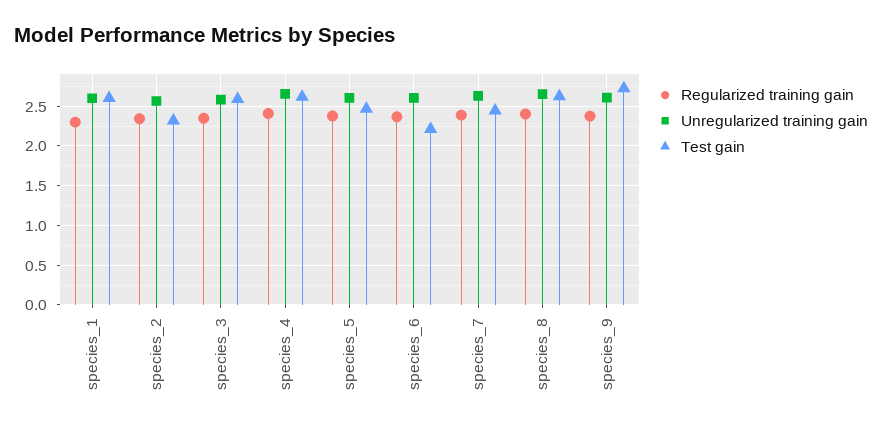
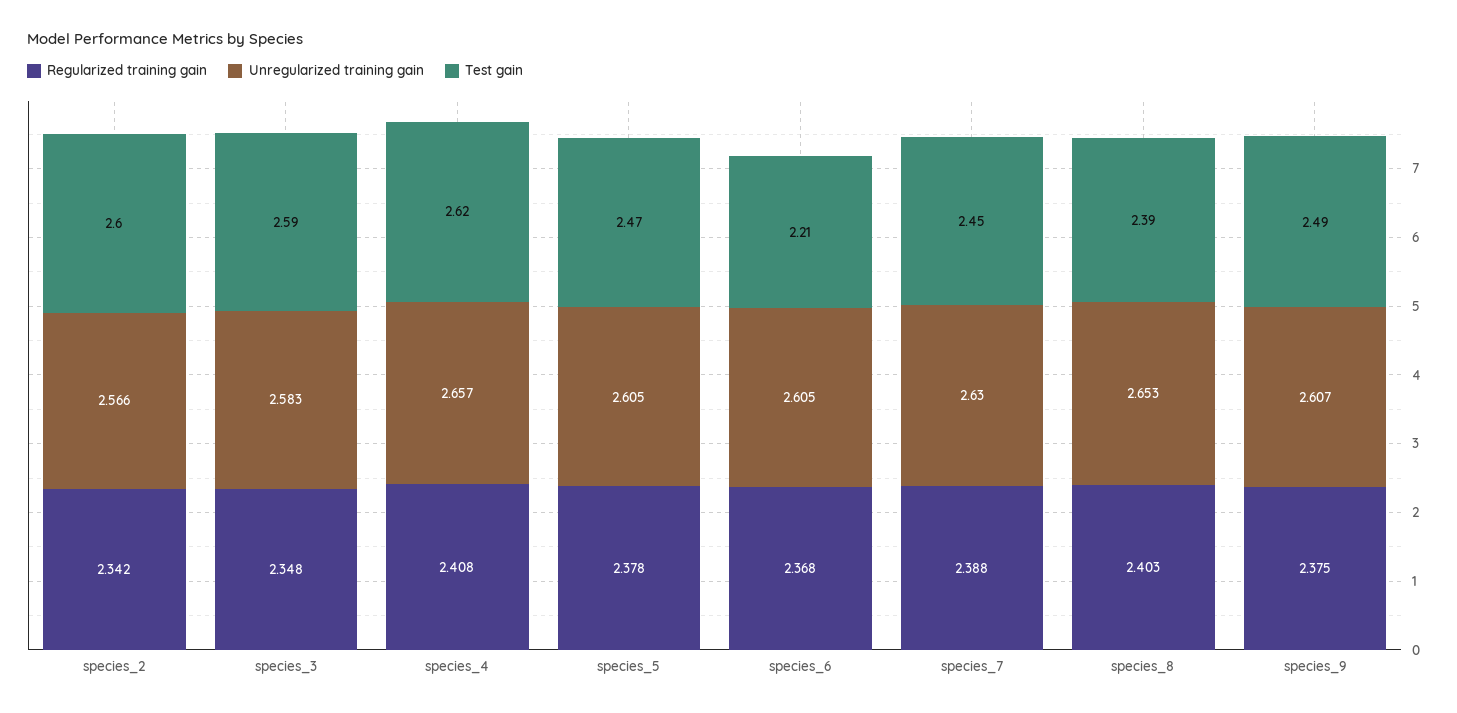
Regularized training gain, species_1: 2.3 -> none
Unregularized training gain, species_1: 2.6 -> none
Test gain, species_1: 2.6 -> none
Test gain, species_2: 2.3 -> 2.6
Test gain, species_8: 2.6 -> 2.39
Test gain, species_9: 2.7 -> 2.49

